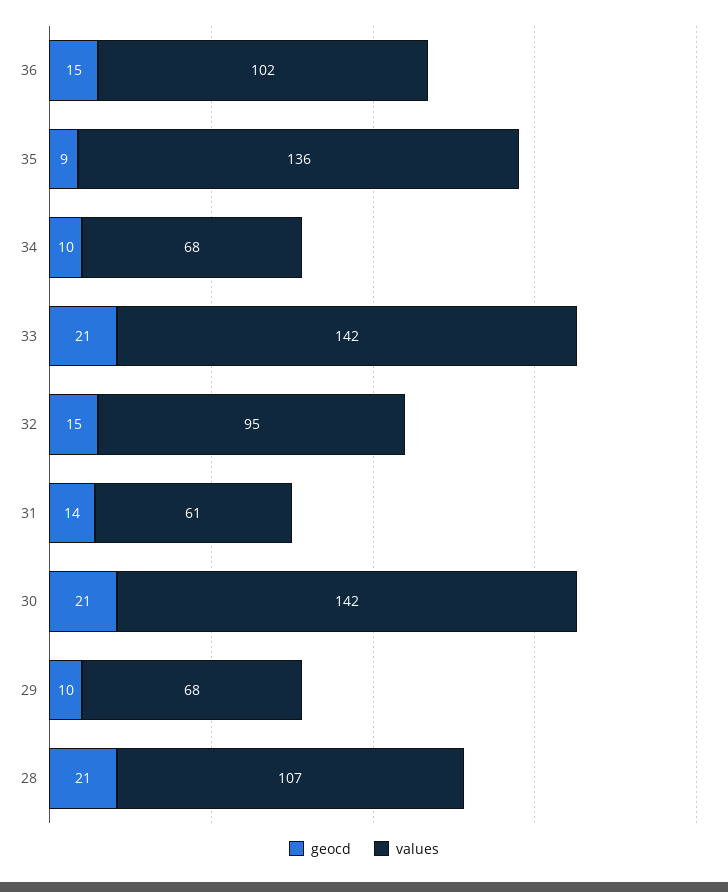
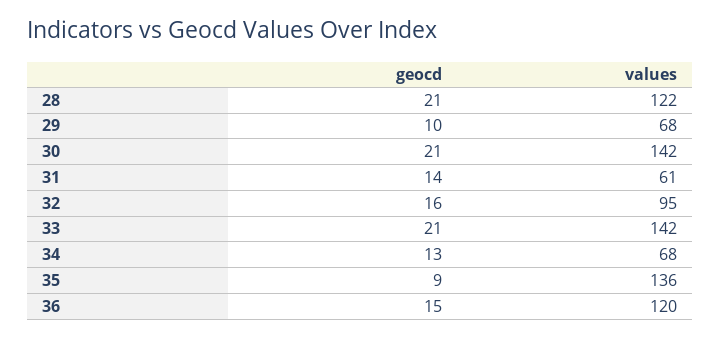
values, 36: 102 -> 120
geocd, 34: 10 -> 13
geocd, 32: 15 -> 16
values, 28: 107 -> 122

